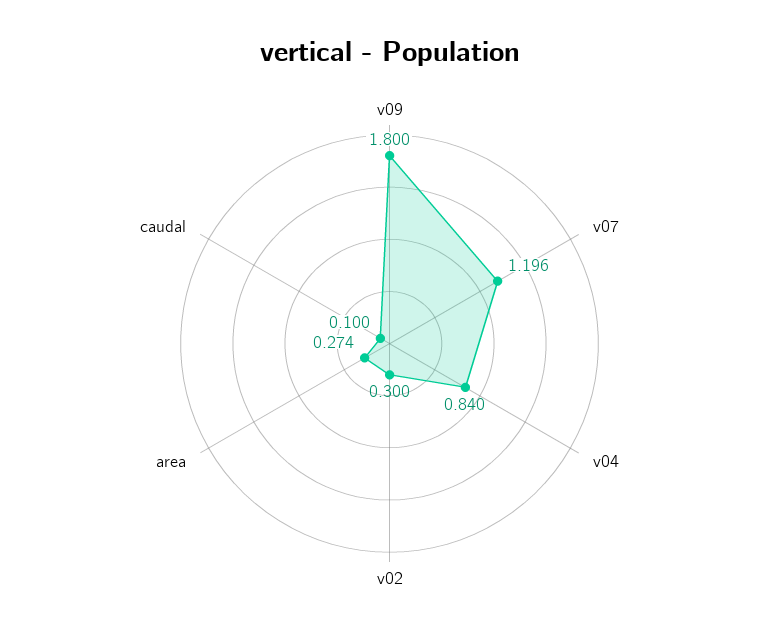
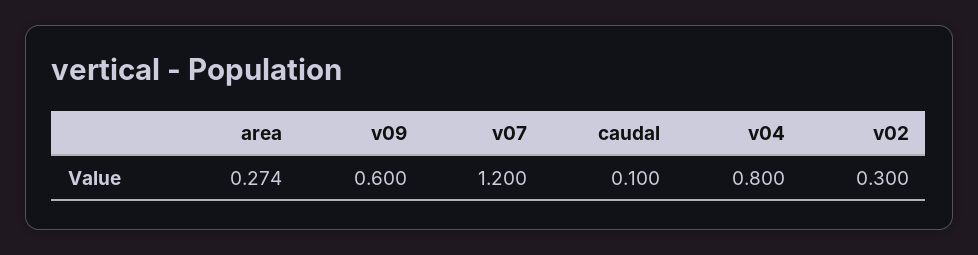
v09: 1.8 -> 0.6
v07: 1.196 -> 1.2
v04: 0.84 -> 0.8

